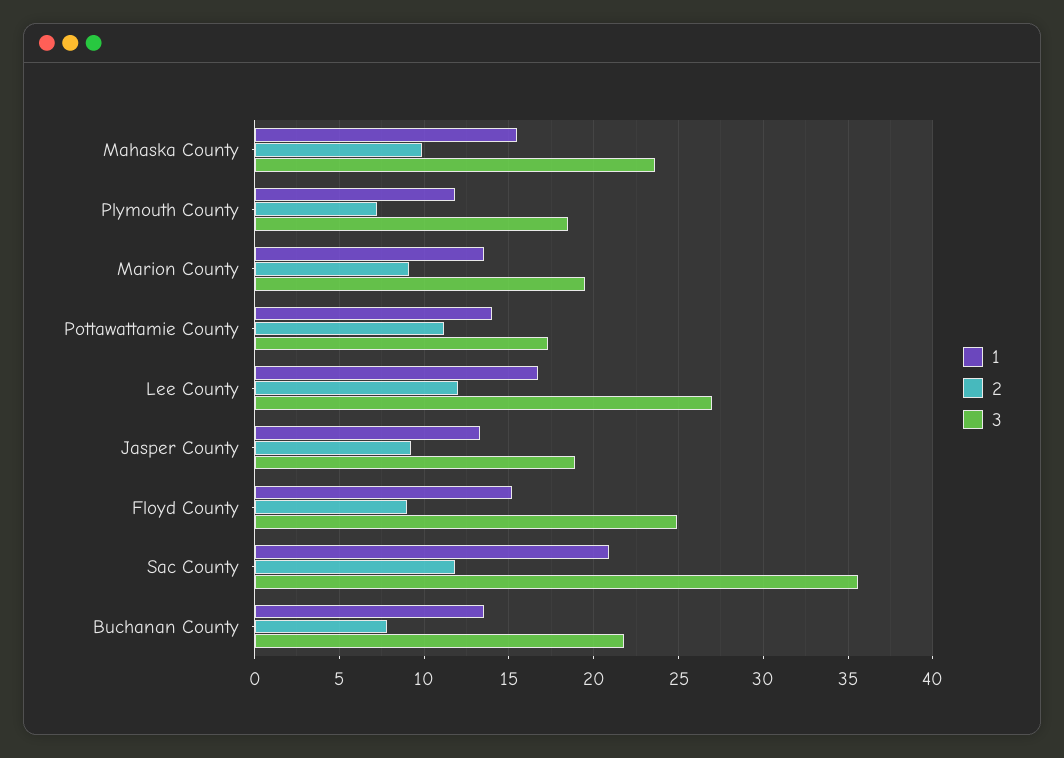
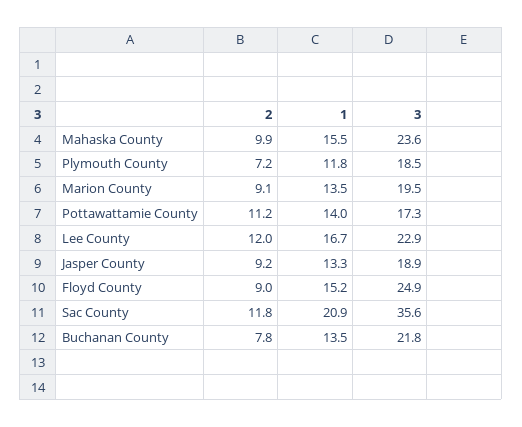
3, Lee County: 27 -> 22.9

